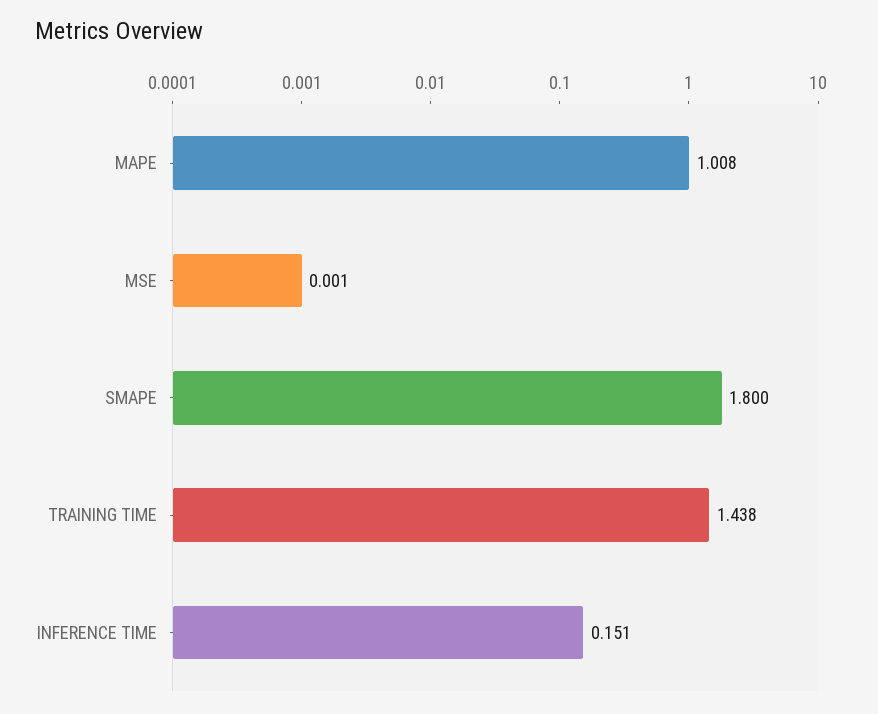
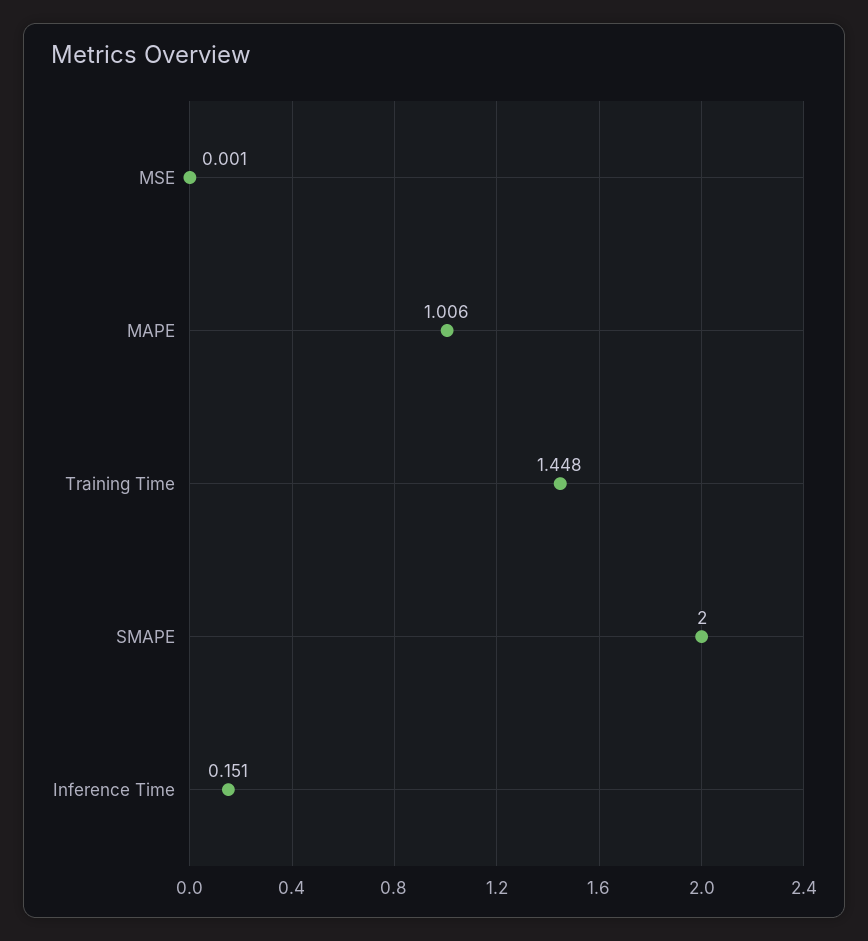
MAPE: 1.008 -> 1.006
SMAPE: 1.8 -> 2
TRAINING TIME: 1.438 -> 1.448

